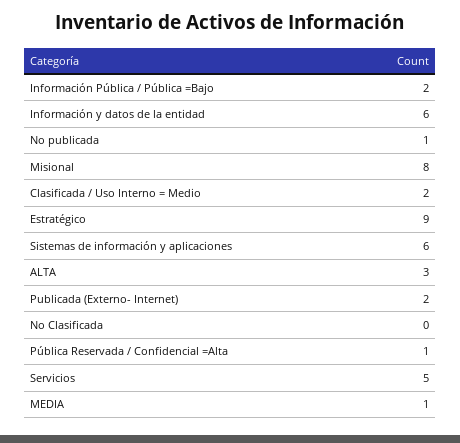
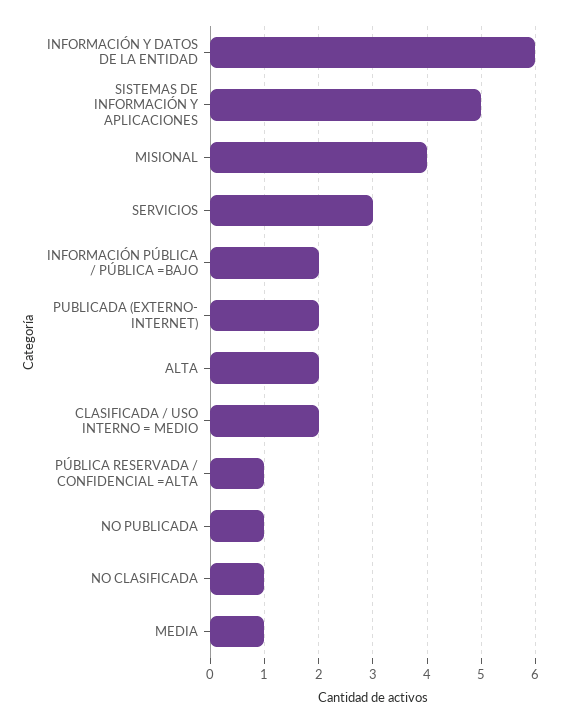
Misional: 8 -> 4
Estratégico: 9 -> none
Sistemas de información y aplicaciones: 6 -> 5
ALTA: 3 -> 2
No Clasificada: 0 -> 1
Servicios: 5 -> 3

